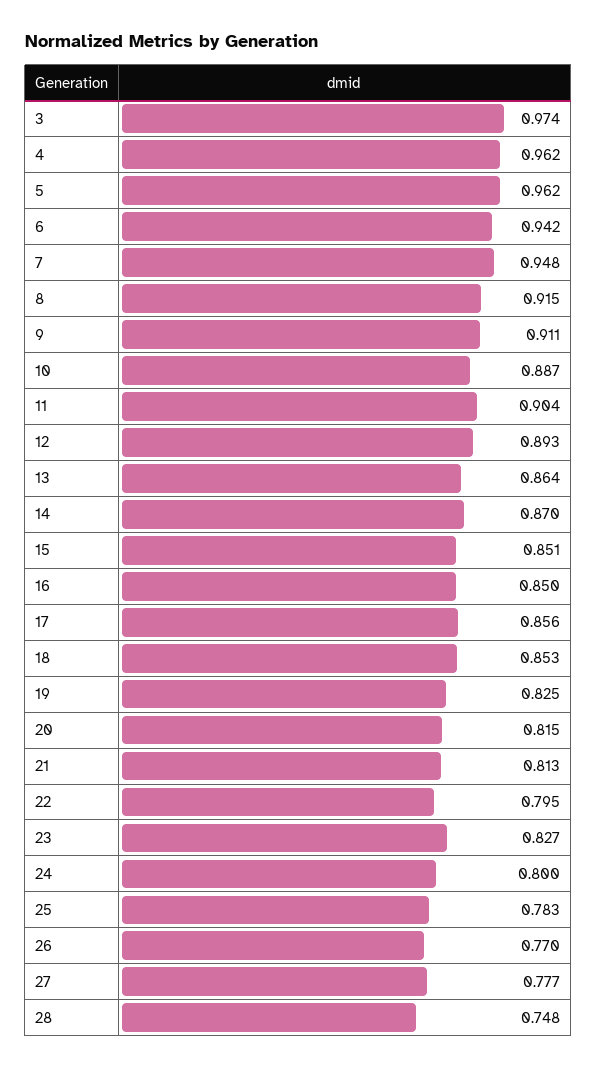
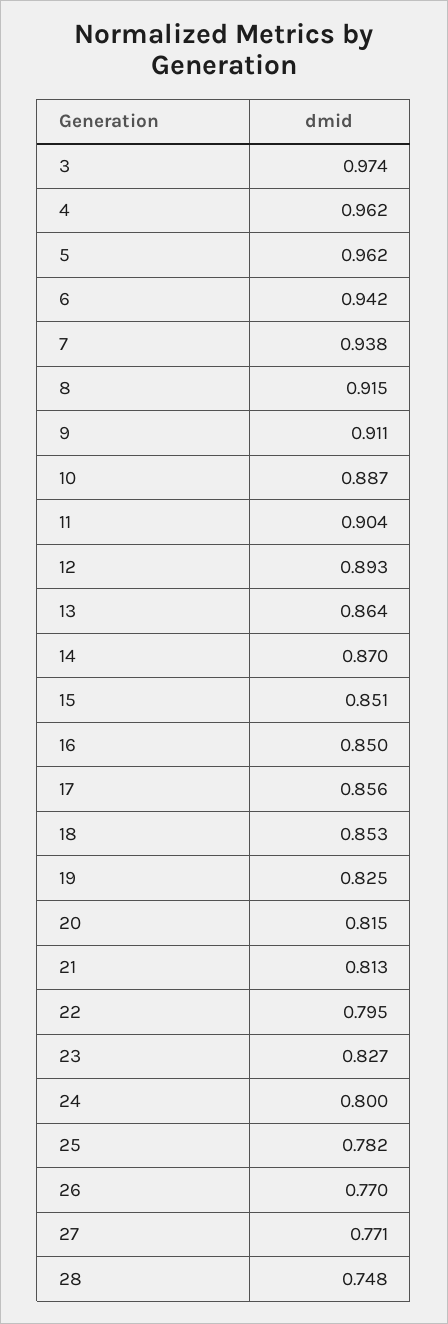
7: 0.948 -> 0.938
25: 0.783 -> 0.782
27: 0.777 -> 0.771

